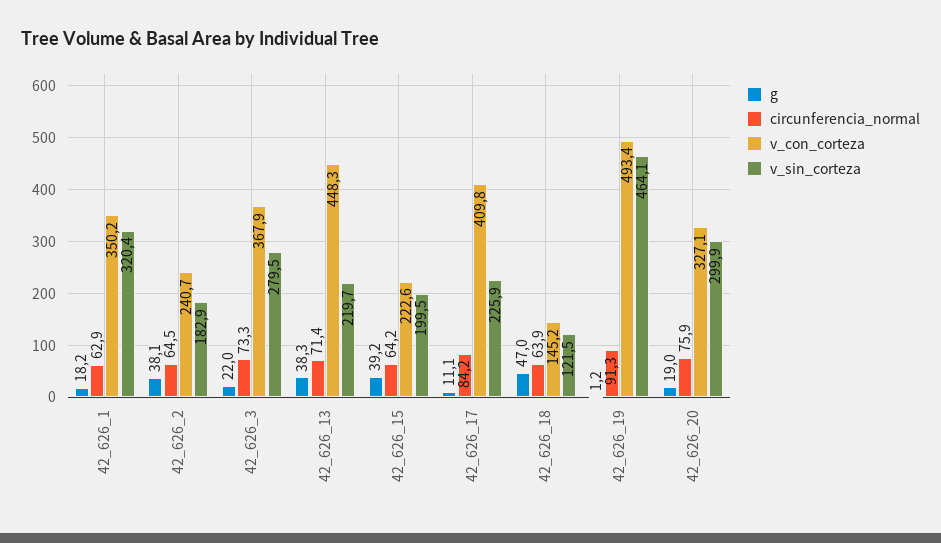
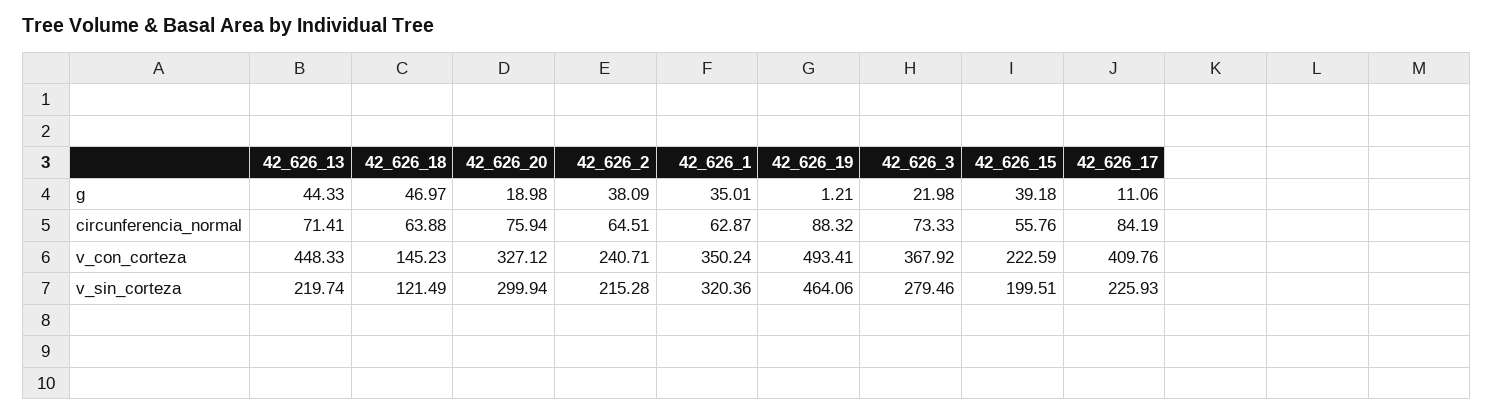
g, 42_626_1: 18.2 -> 35.01
v_sin_corteza, 42_626_2: 182.9 -> 215.28
g, 42_626_13: 38.3 -> 44.33
circunferencia_normal, 42_626_15: 64.2 -> 55.76
circunferencia_normal, 42_626_19: 91.3 -> 88.32

